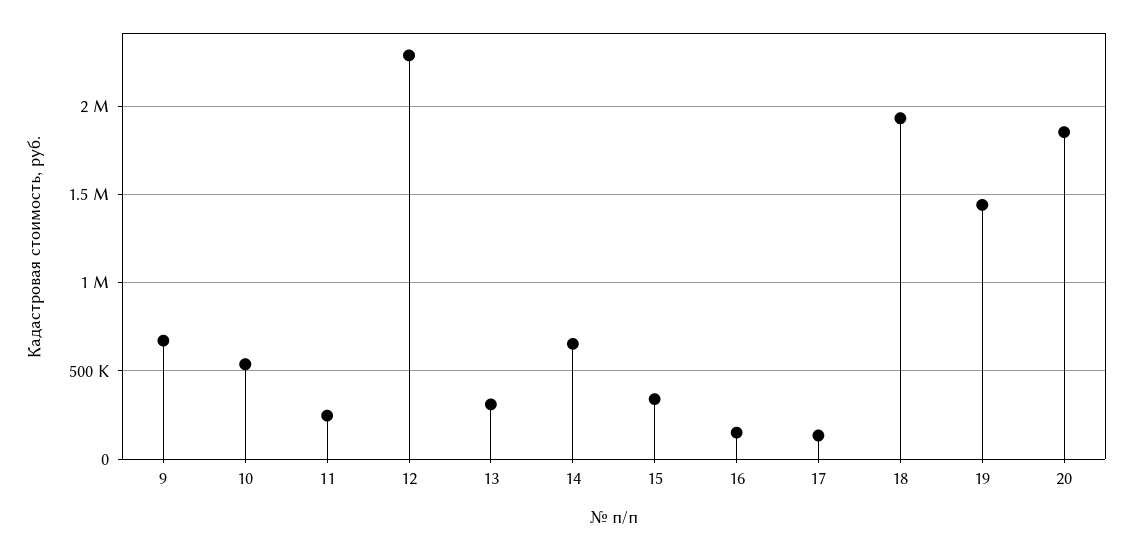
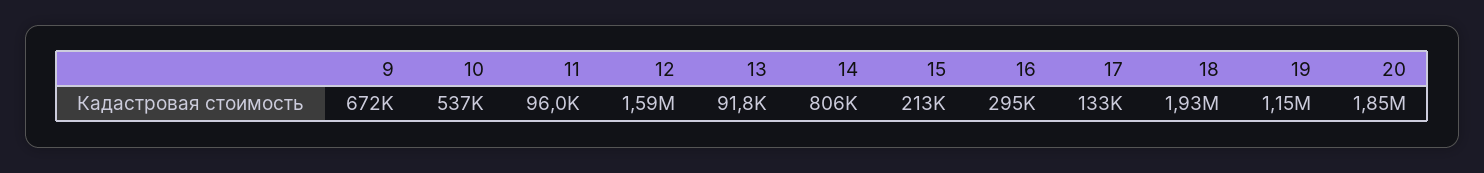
11: 250000 -> 96000
12: 2300000 -> 1590000
13: 300000 -> 91800
14: 650000 -> 806000
15: 350000 -> 213000
16: 150000 -> 295000
19: 1450000 -> 1150000

